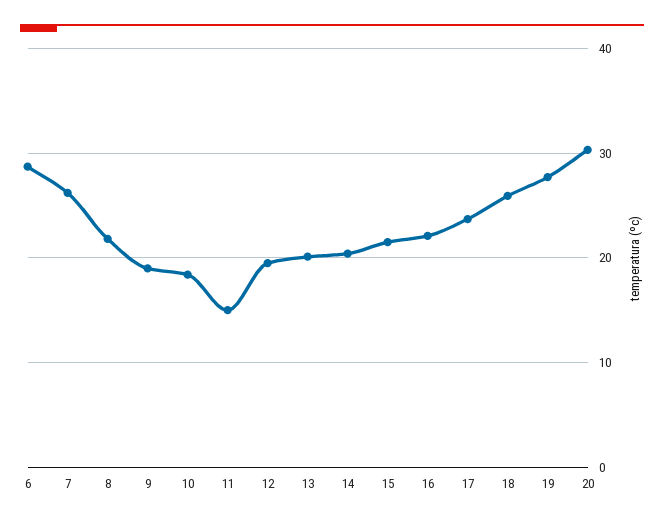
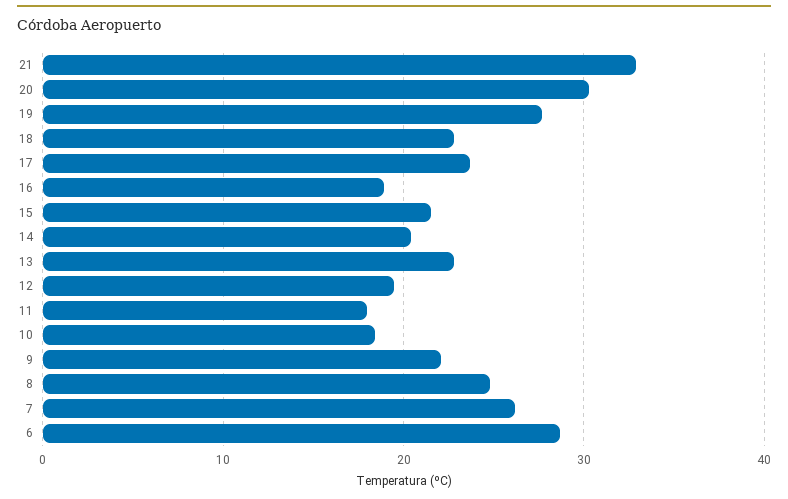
8: 22 -> 25
9: 19 -> 22
11: 15 -> 18
13: 20 -> 23
16: 22 -> 19
18: 26 -> 23
21: none -> 33

